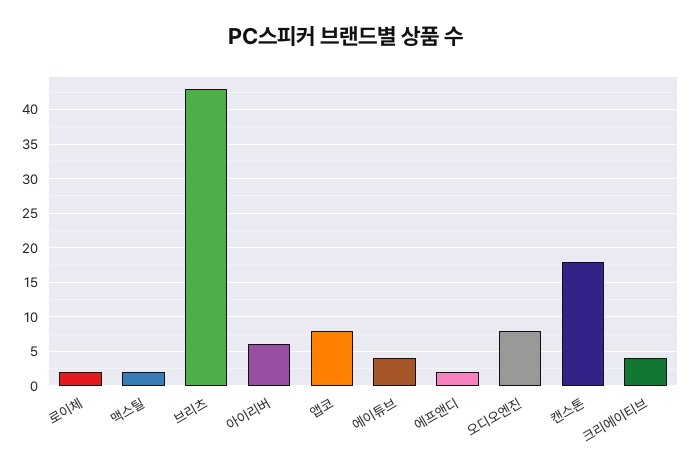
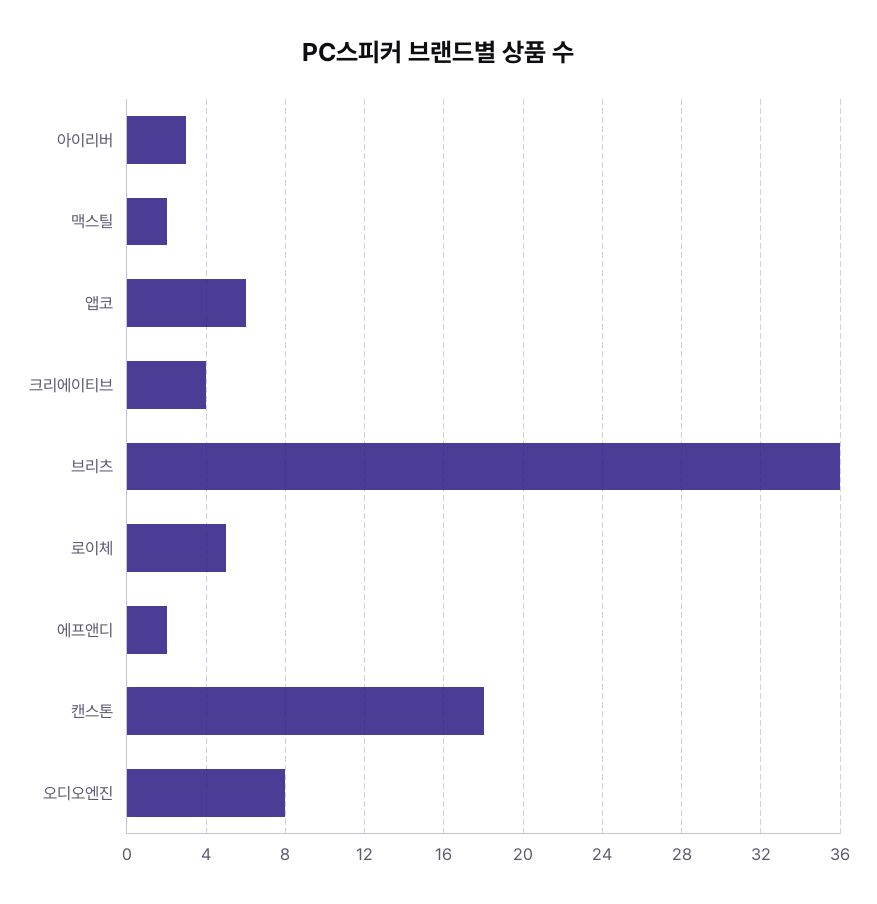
로이체: 2 -> 5
브리츠: 43 -> 36
아이리버: 6 -> 3
앱코: 8 -> 6
에이튜브: 4 -> none

